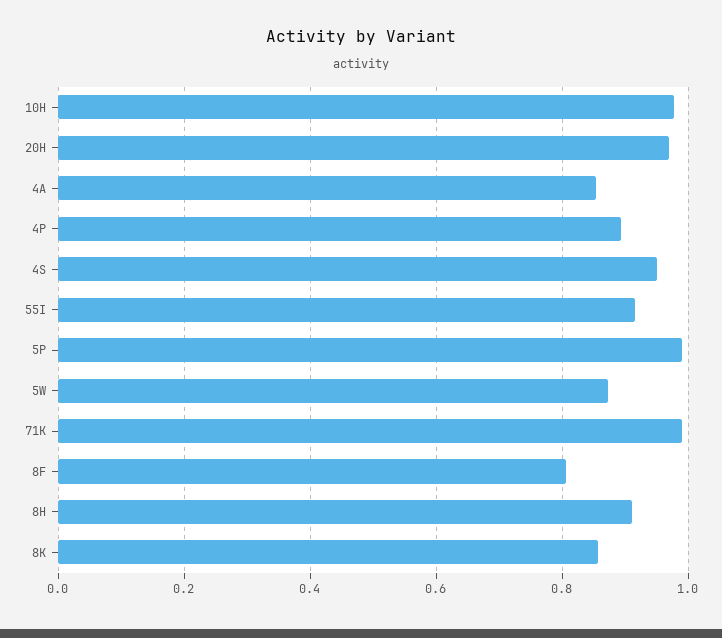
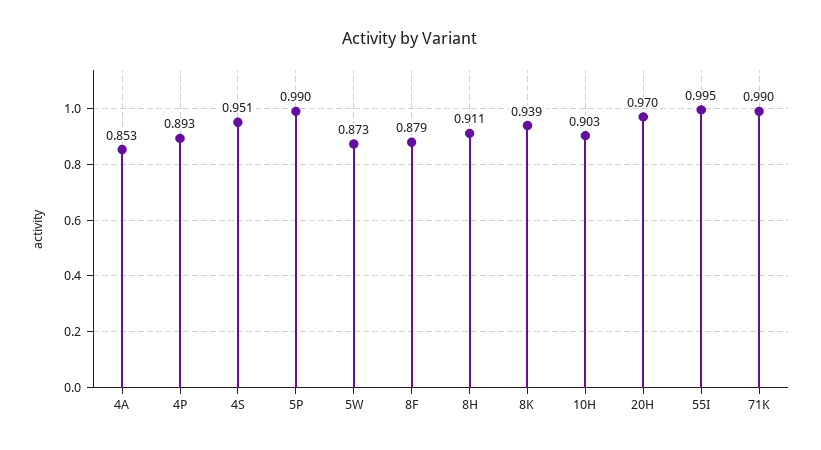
10H: 0.98 -> 0.903
55I: 0.92 -> 0.995
8F: 0.8 -> 0.879
8K: 0.86 -> 0.939

